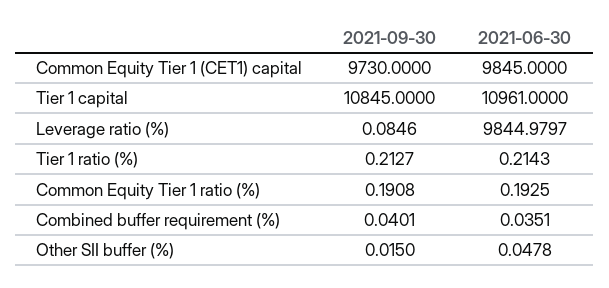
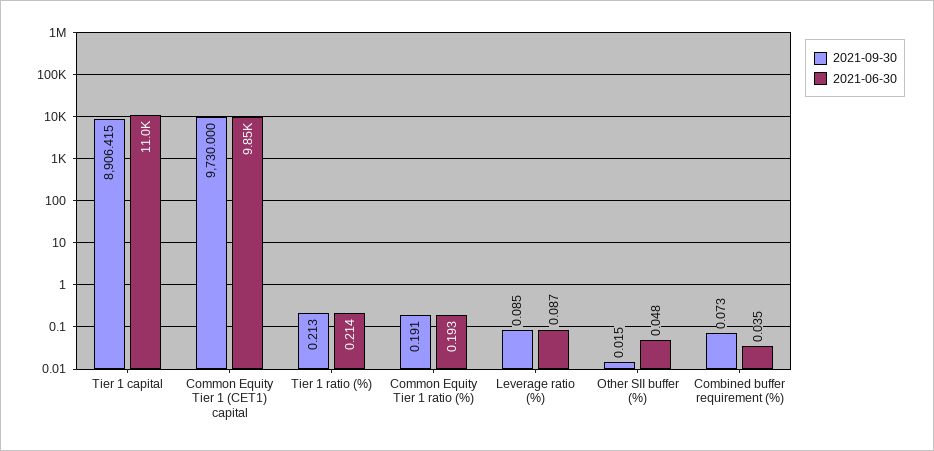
2021-09-30, Tier 1 capital: 10845 -> 8906.415
2021-06-30, Leverage ratio (%): 9844.9797 -> 0.087
2021-09-30, Combined buffer requirement (%): 0.0401 -> 0.073

